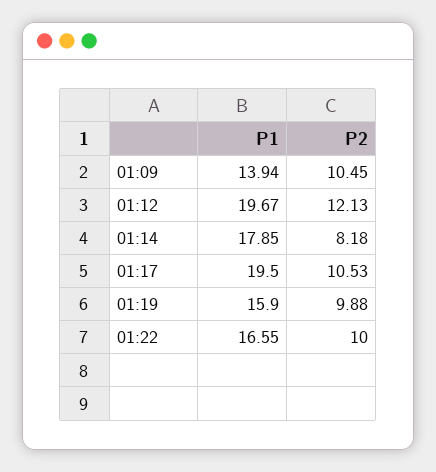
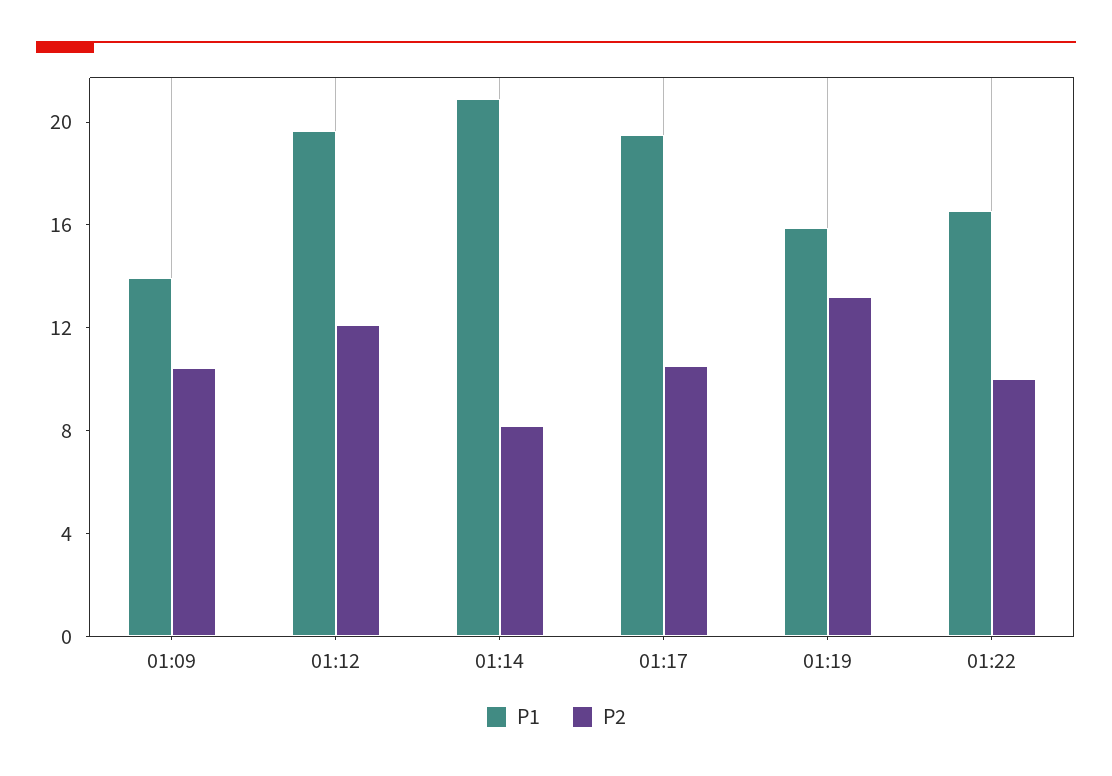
P1, 01:14: 17.85 -> 21
P2, 01:19: 9.88 -> 13

